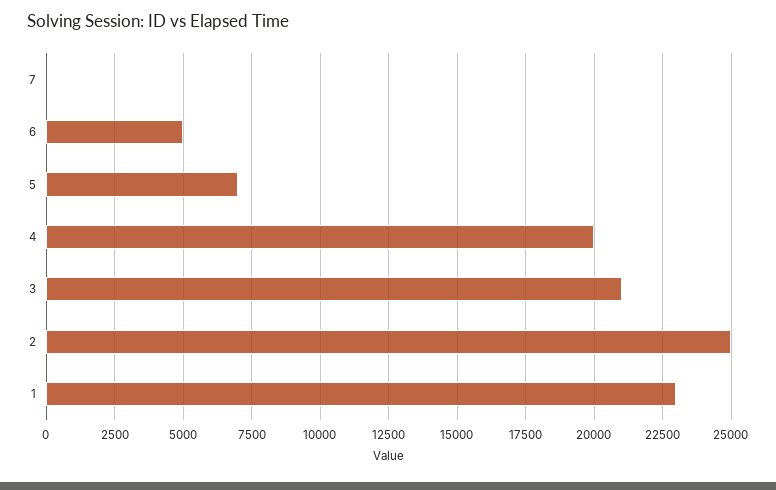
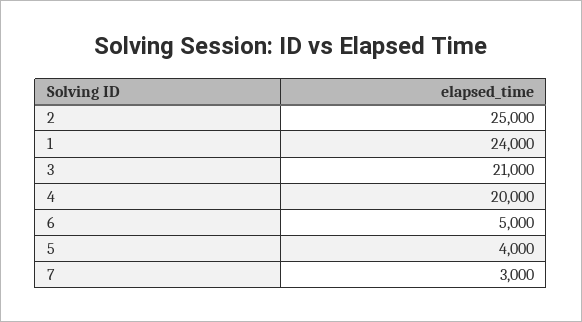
7: 0 -> 3000
5: 7000 -> 4000
1: 23000 -> 24000

